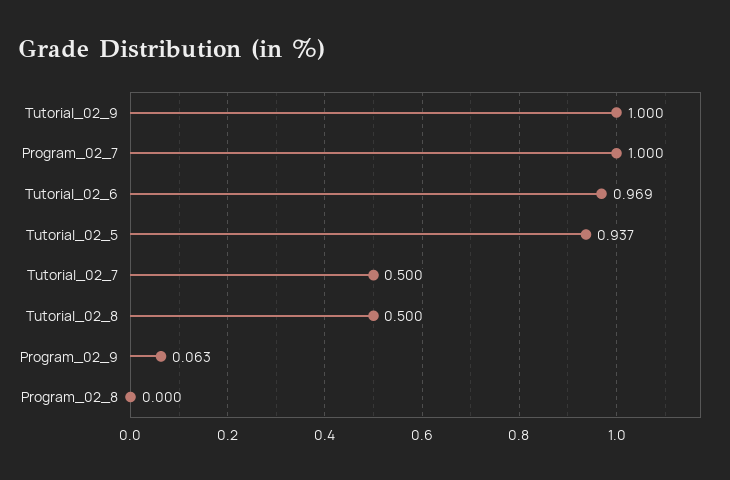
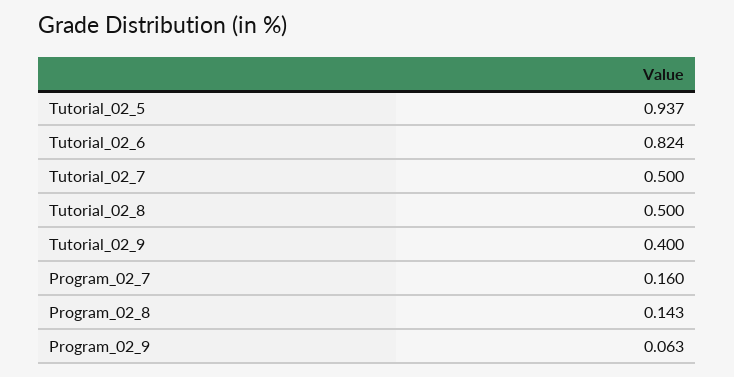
Tutorial_02_9: 1 -> 0.4
Program_02_7: 1 -> 0.16
Tutorial_02_6: 0.969 -> 0.824
Program_02_8: 0 -> 0.143

